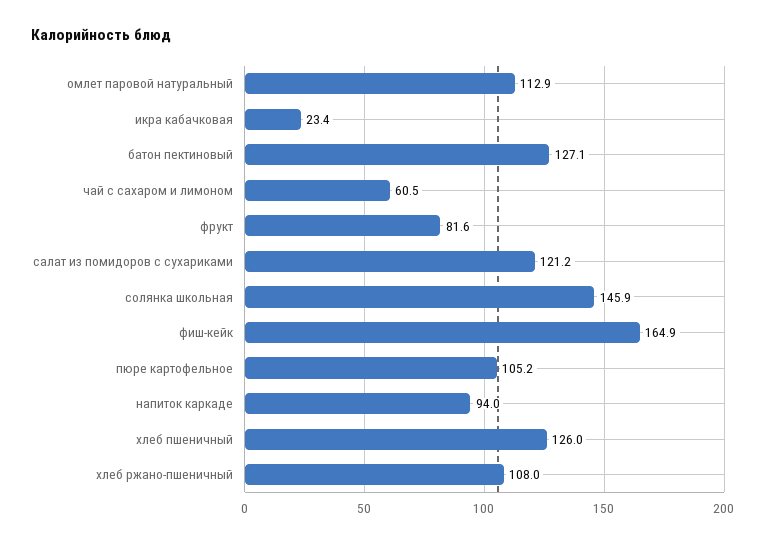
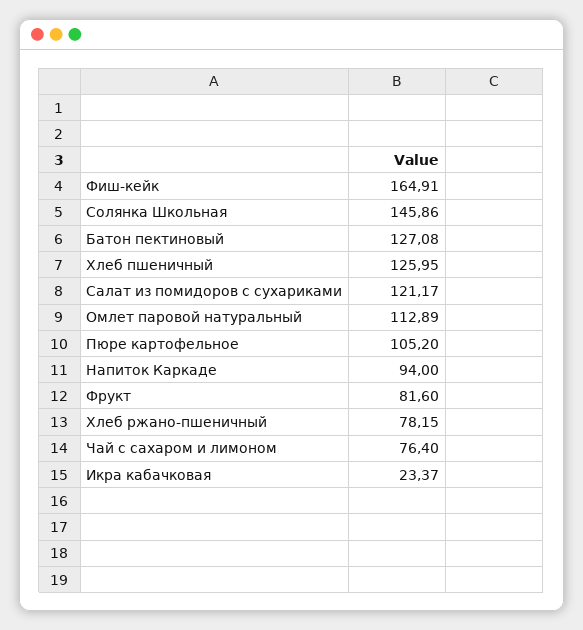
чай с сахаром и лимоном: 60.5 -> 76.4
хлеб ржано-пшеничный: 108 -> 78.15

